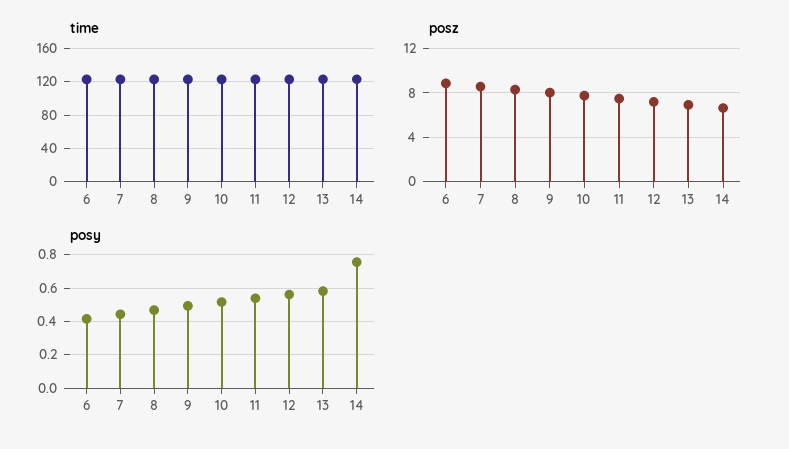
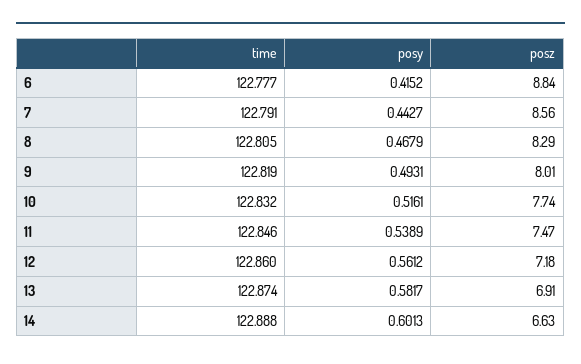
posy, 14: 0.75 -> 0.6013

